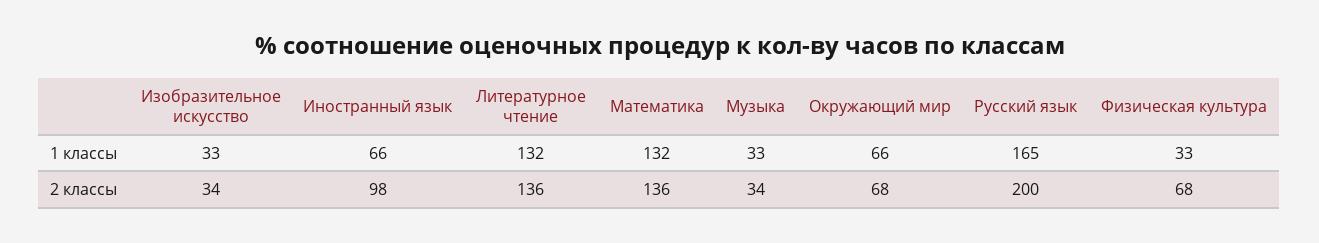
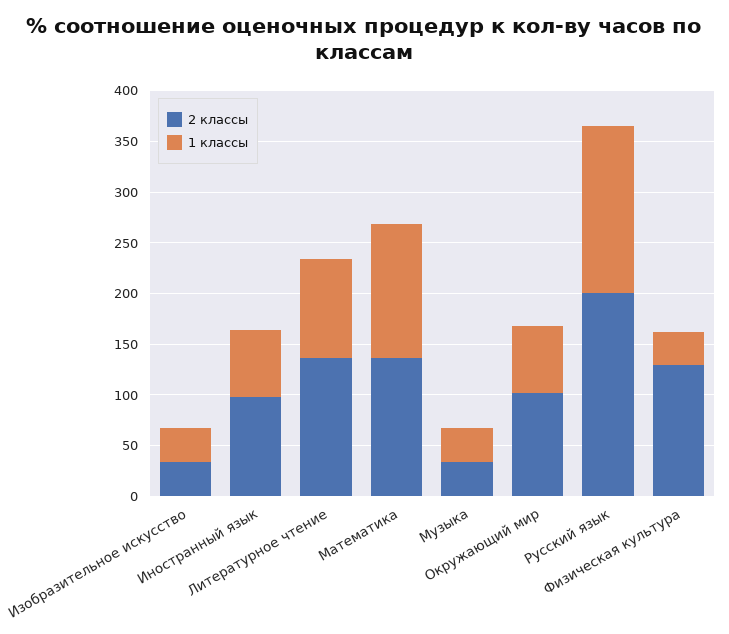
1 классы, Литературное чтение: 132 -> 100
2 классы, Окружающий мир: 68 -> 100
2 классы, Физическая культура: 68 -> 130

